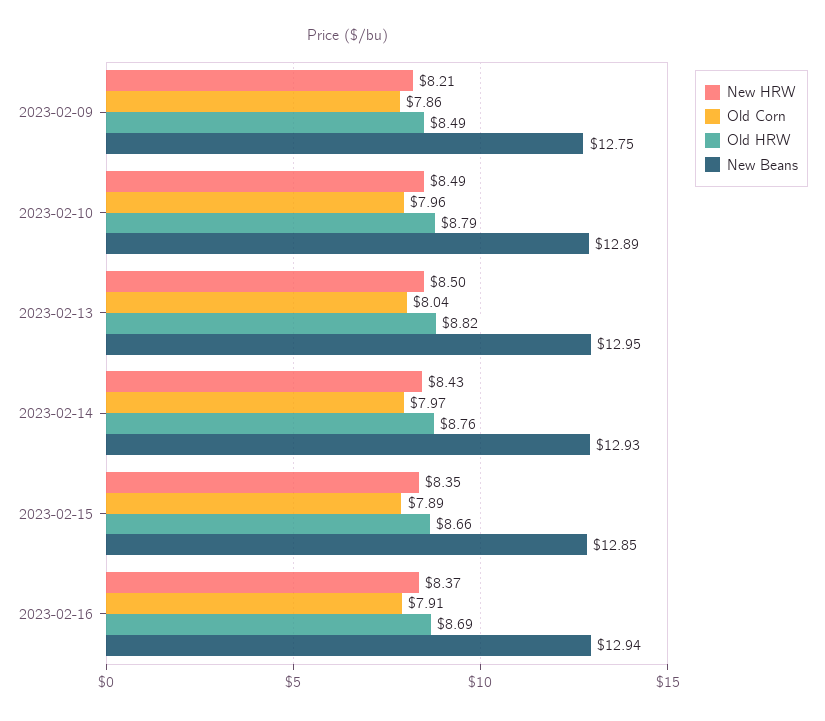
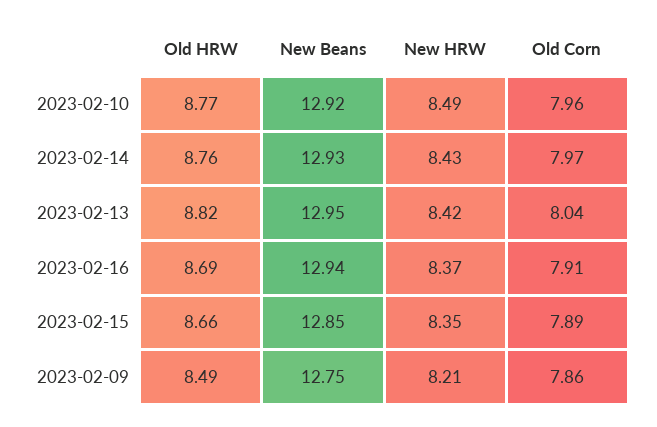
Old HRW, 2023-02-10: 8.79 -> 8.77
New Beans, 2023-02-10: 12.89 -> 12.92
New HRW, 2023-02-13: 8.5 -> 8.42

